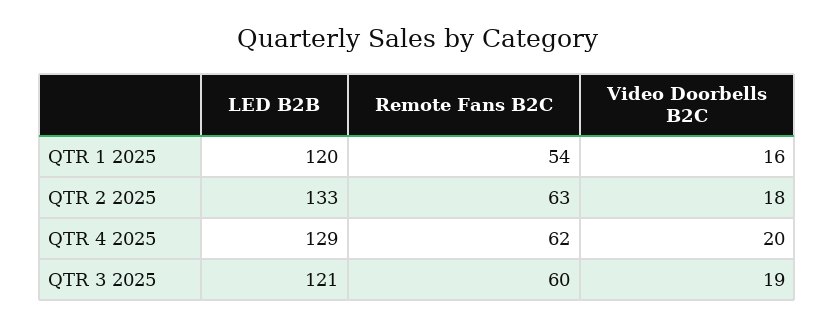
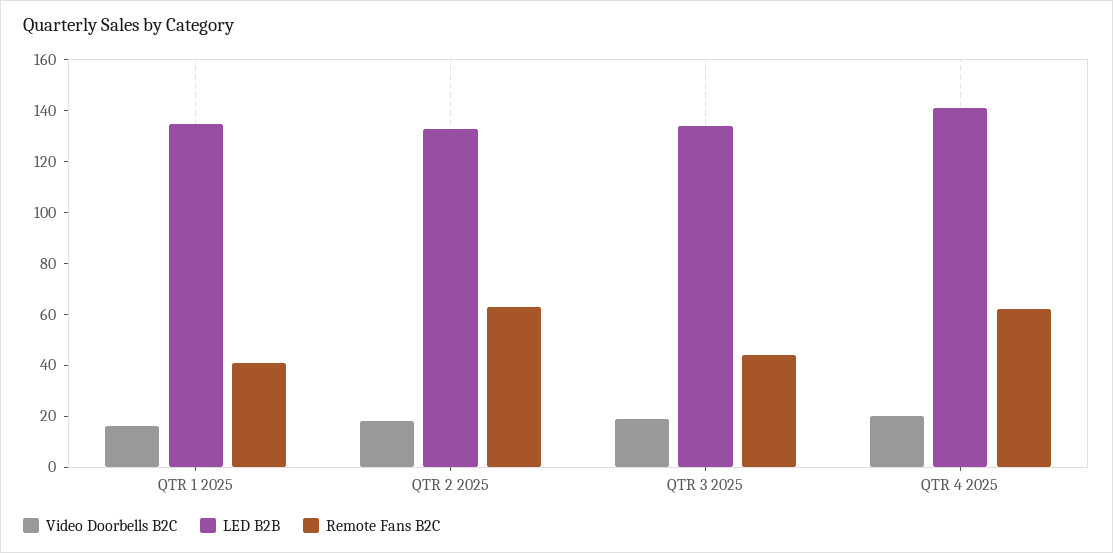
LED B2B, QTR 1 2025: 120 -> 135
Remote Fans B2C, QTR 1 2025: 54 -> 40
LED B2B, QTR 4 2025: 129 -> 140
LED B2B, QTR 3 2025: 121 -> 135
Remote Fans B2C, QTR 3 2025: 60 -> 45

